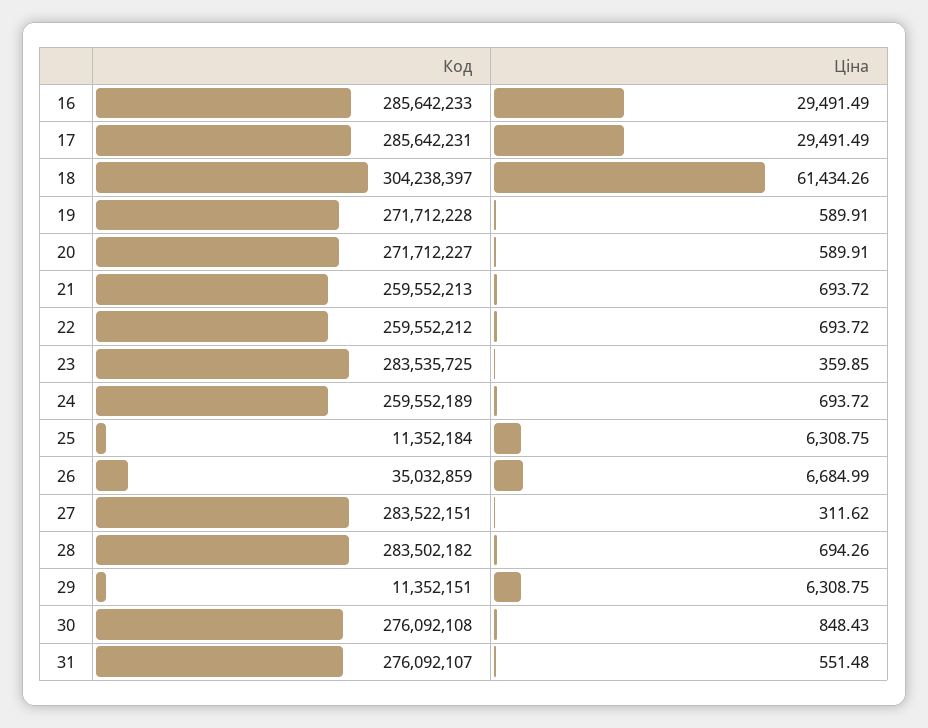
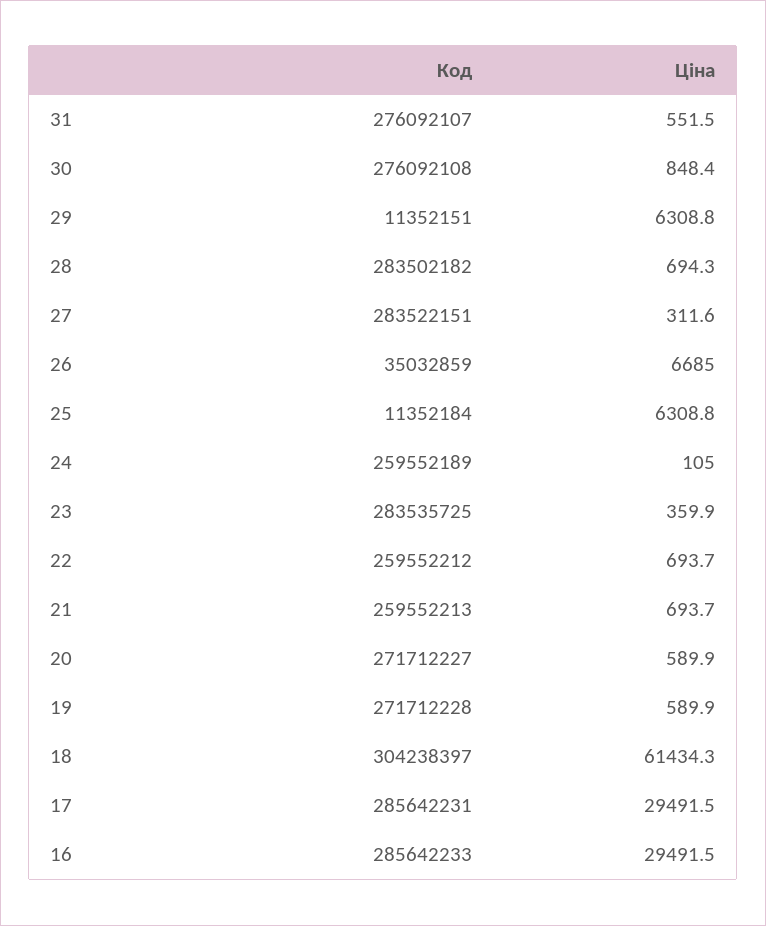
Ціна, 24: 693.72 -> 105

